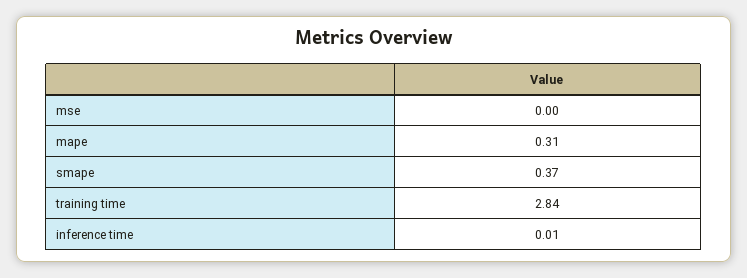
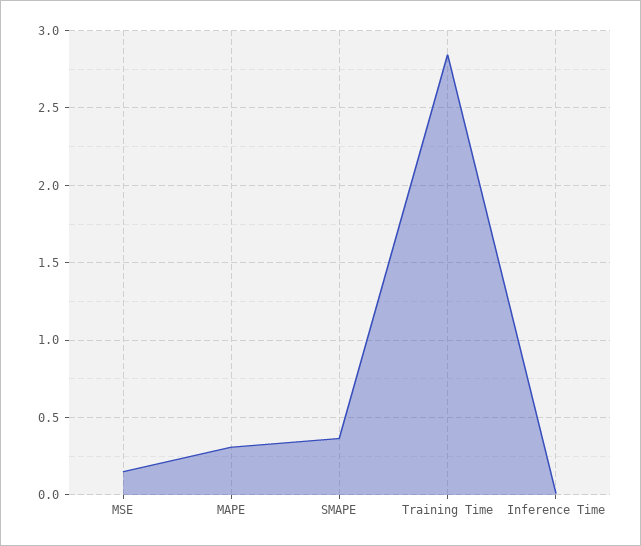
mse: 0 -> 0.15

